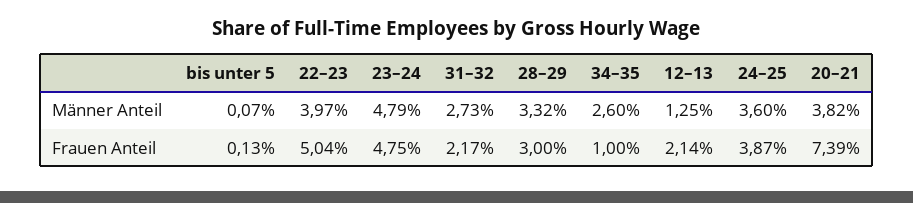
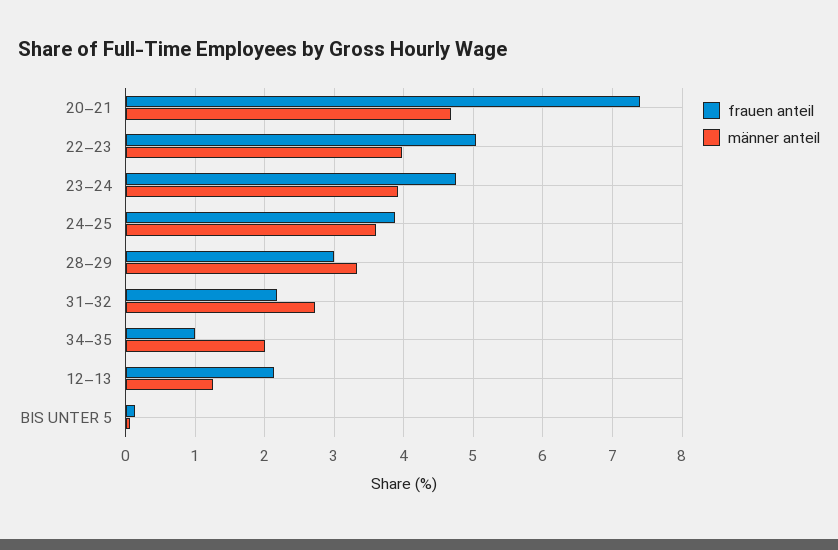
Männer Anteil, 23–24: 4.79 -> 3.9
Männer Anteil, 34–35: 2.6 -> 2
Männer Anteil, 20–21: 3.82 -> 4.7

